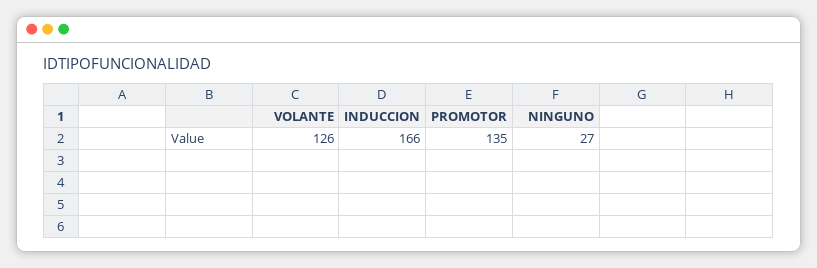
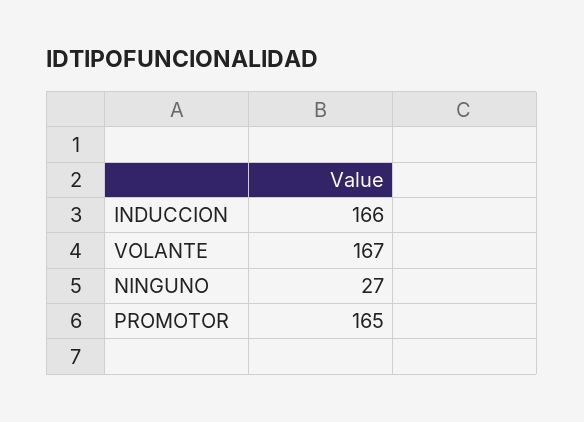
VOLANTE: 126 -> 167
PROMOTOR: 135 -> 165

